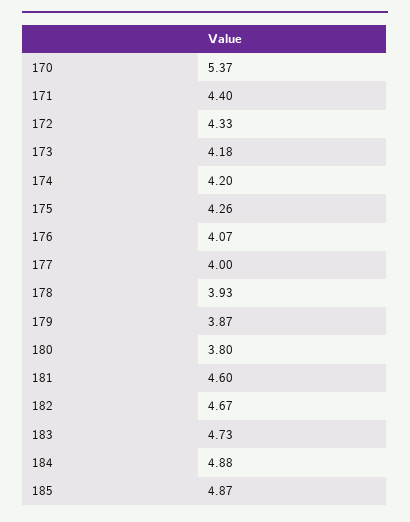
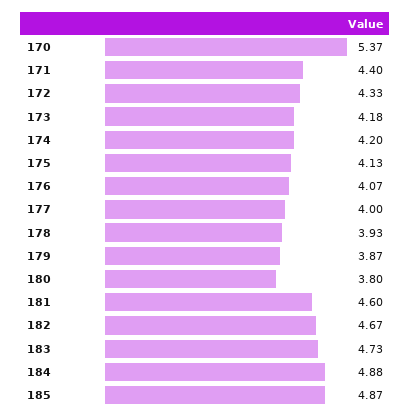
175: 4.26 -> 4.13

